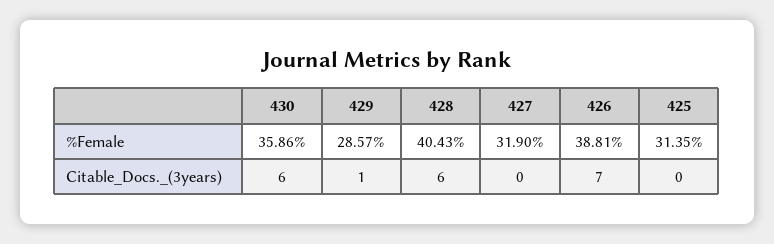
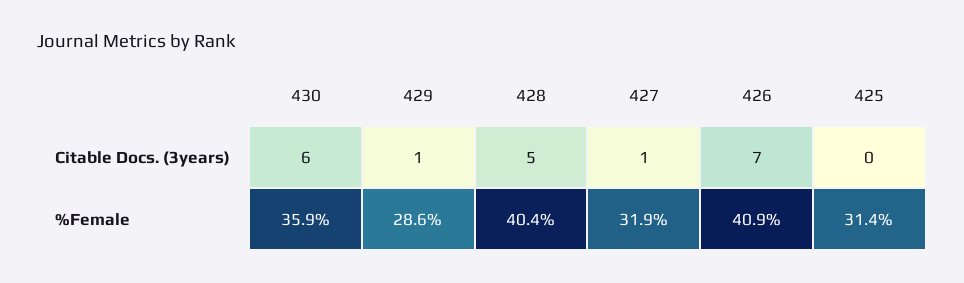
426, %Female: 38.81 -> 40.9
428, Citable_Docs._(3years): 6 -> 5
427, Citable_Docs._(3years): 0 -> 1

